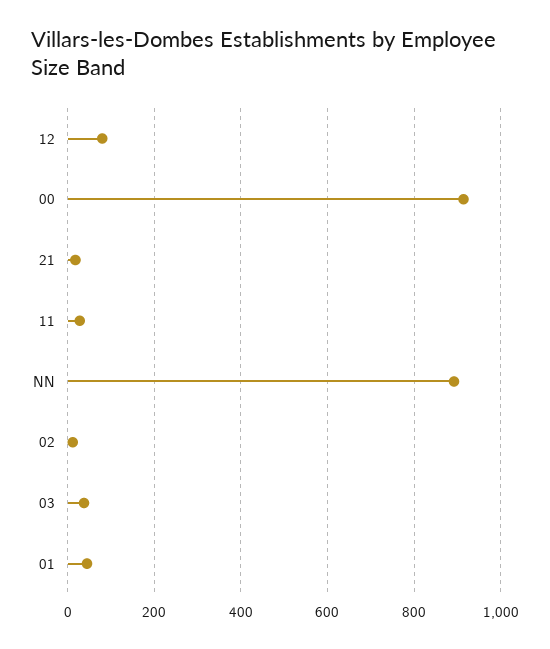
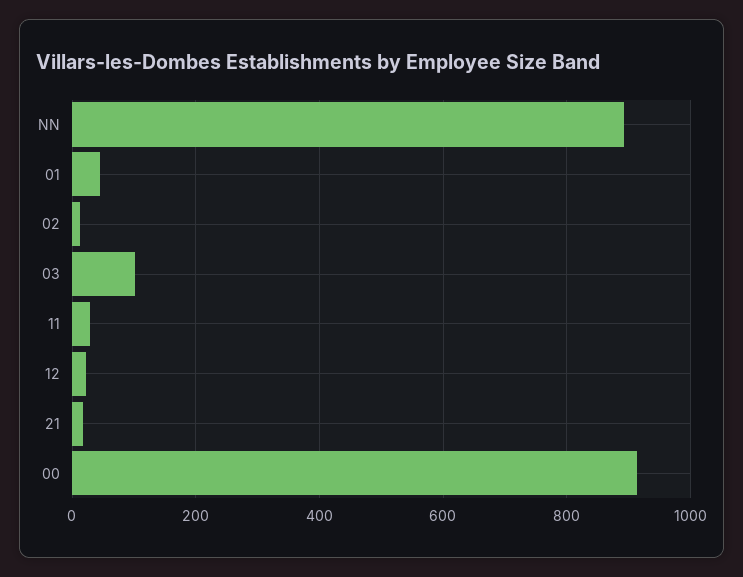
12: 80 -> 20
03: 40 -> 100

